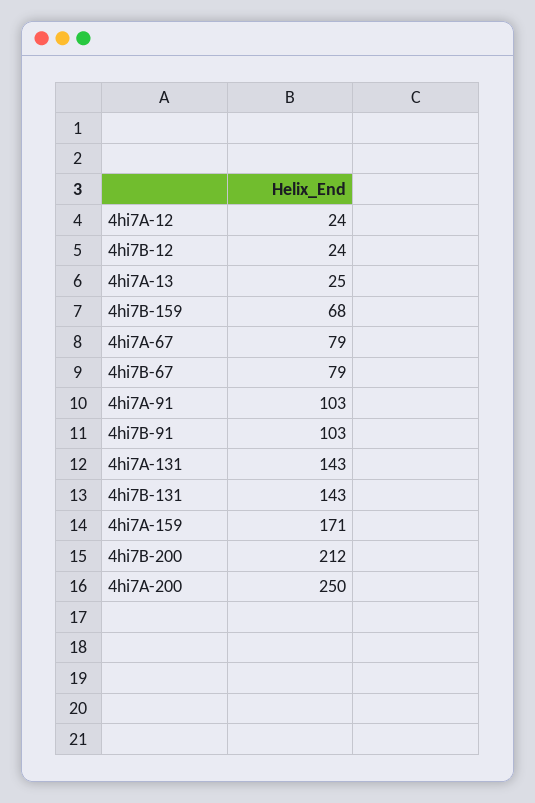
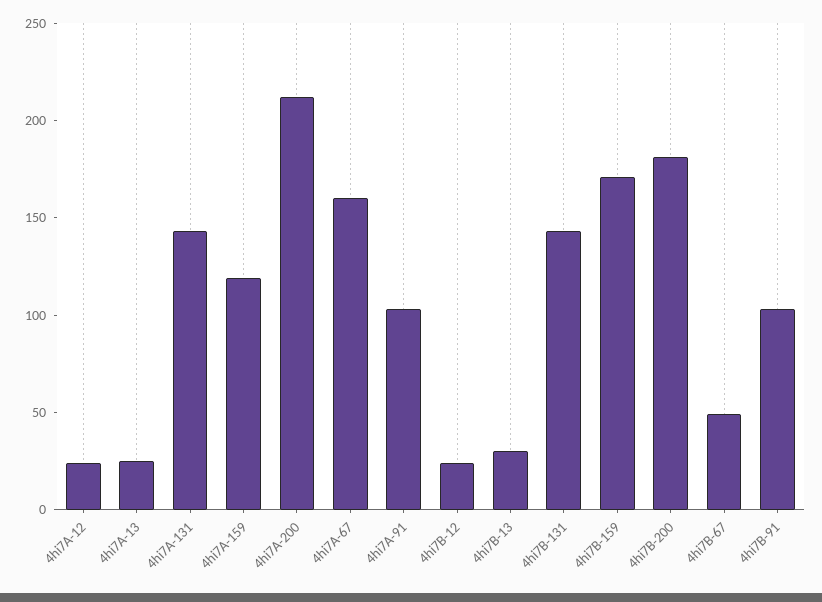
4hi7B-159: 68 -> 170
4hi7A-67: 79 -> 160
4hi7B-67: 79 -> 50
4hi7A-159: 171 -> 120
4hi7B-200: 212 -> 180
4hi7A-200: 250 -> 210
4hi7B-13: none -> 30

